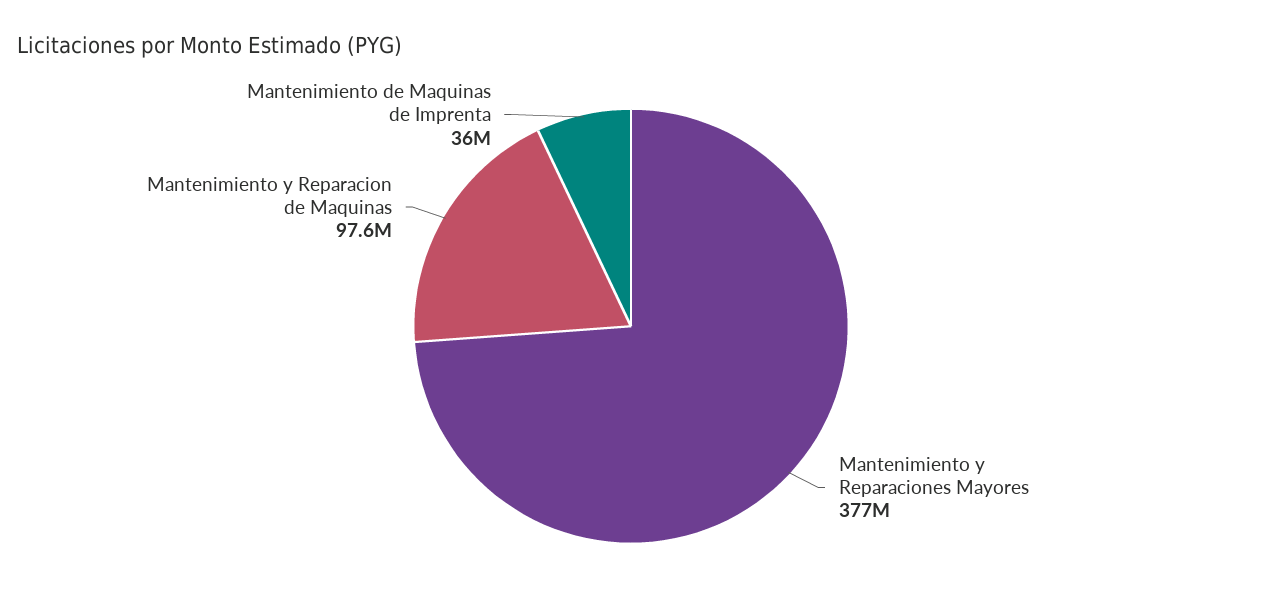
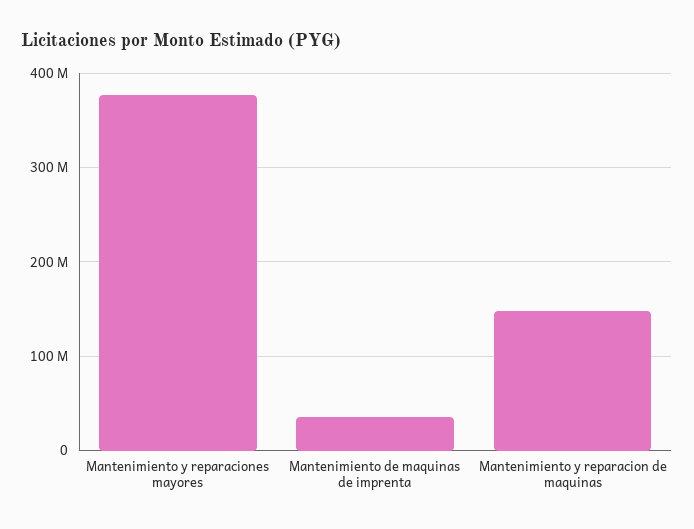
Mantenimiento y Reparacion de Maquinas: 97600000 -> 150000000

